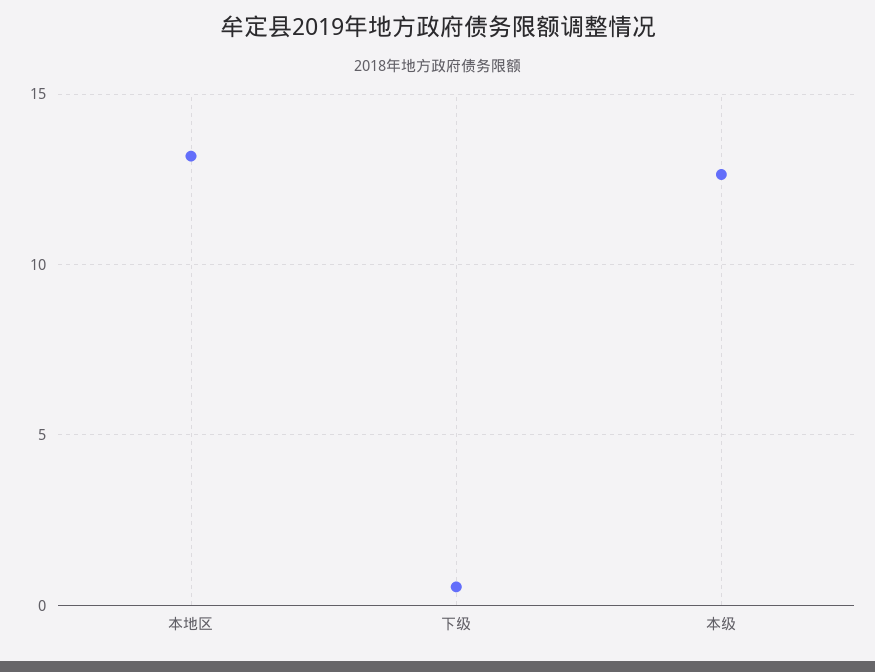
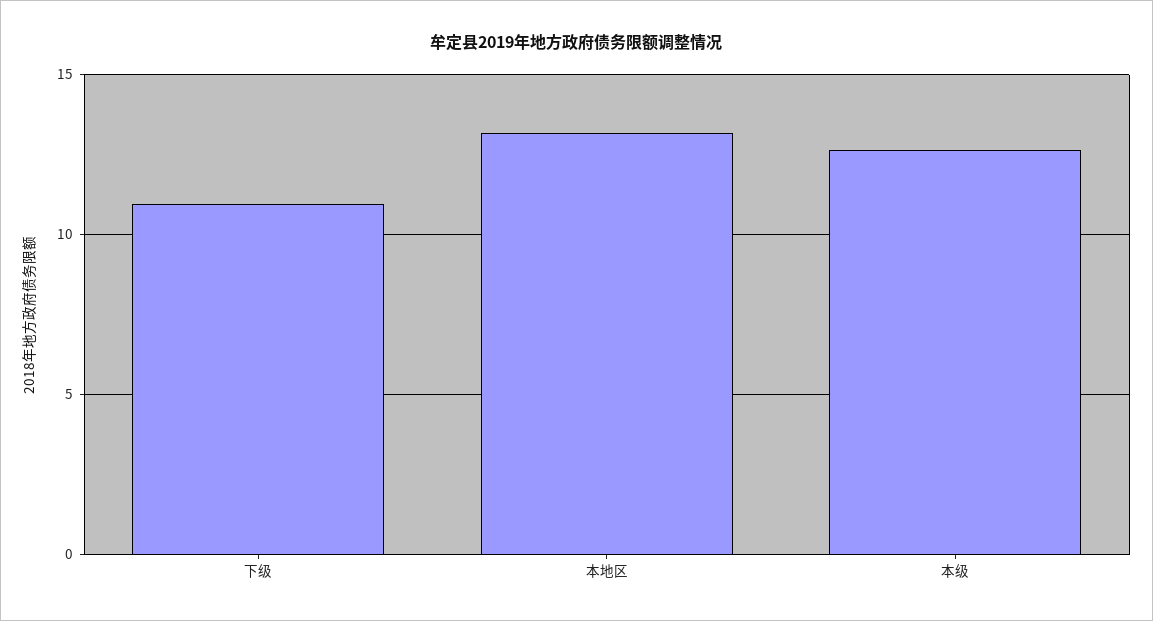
下级: 0.5 -> 11

